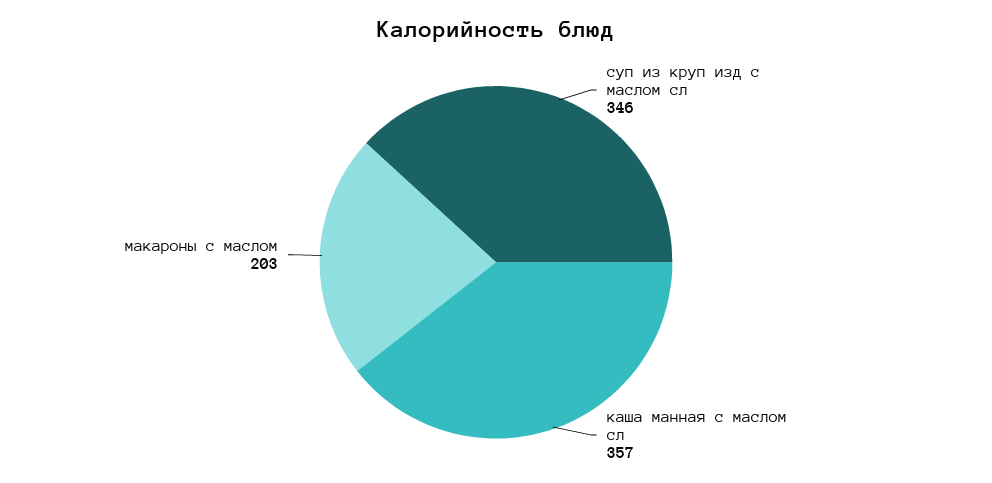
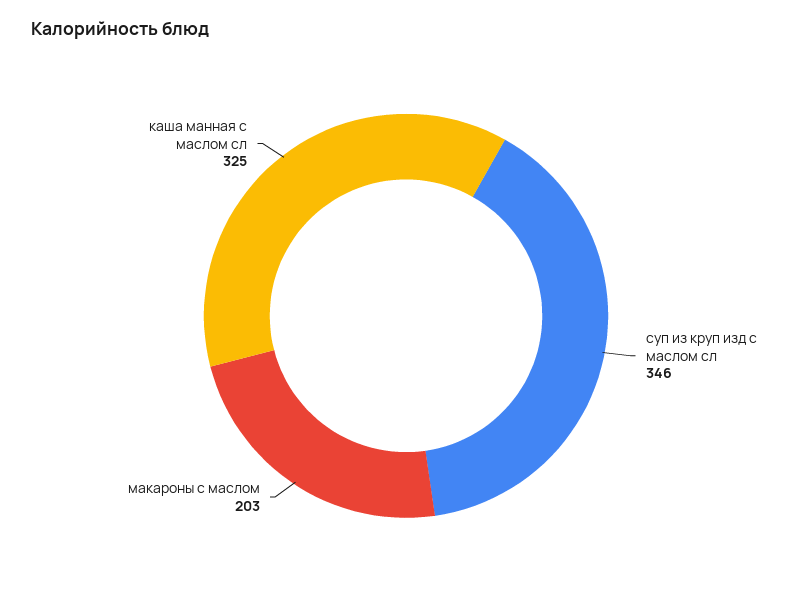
каша манная с маслом сл: 357 -> 325

